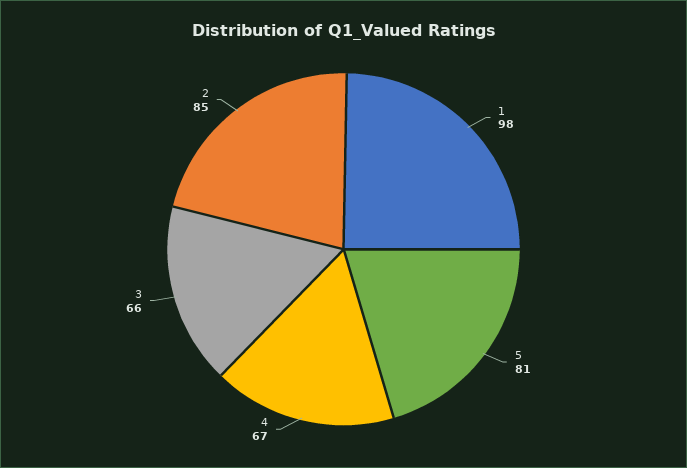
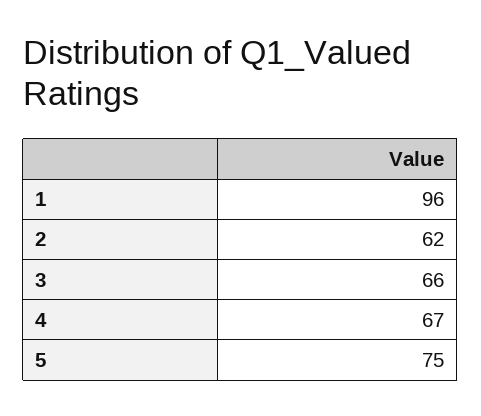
1: 98 -> 96
5: 81 -> 75
2: 85 -> 62

